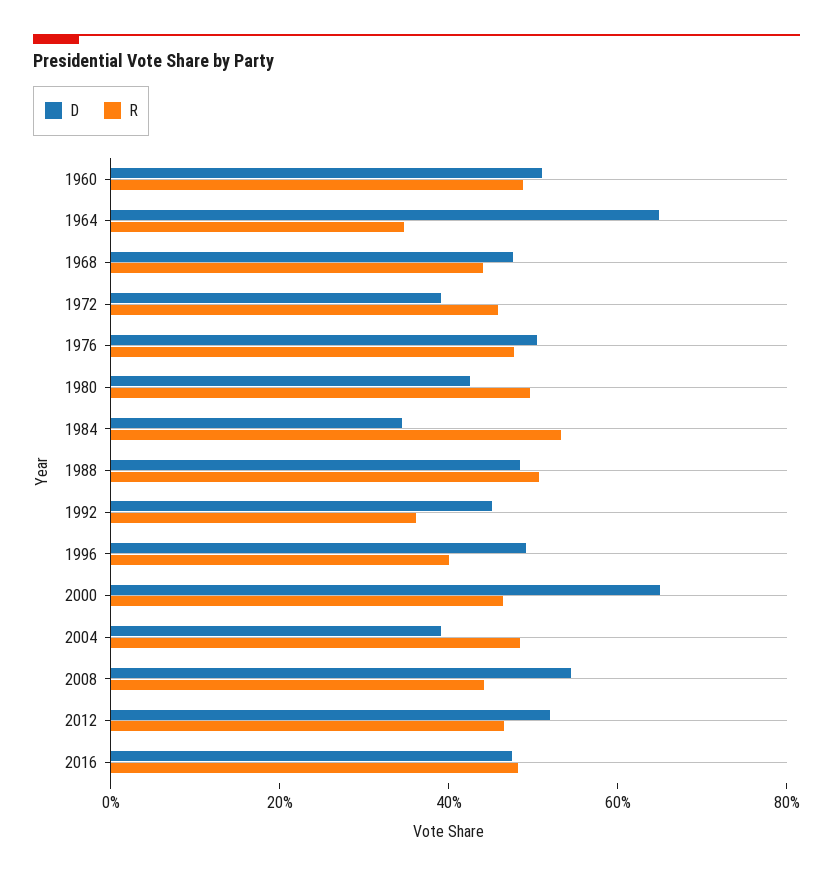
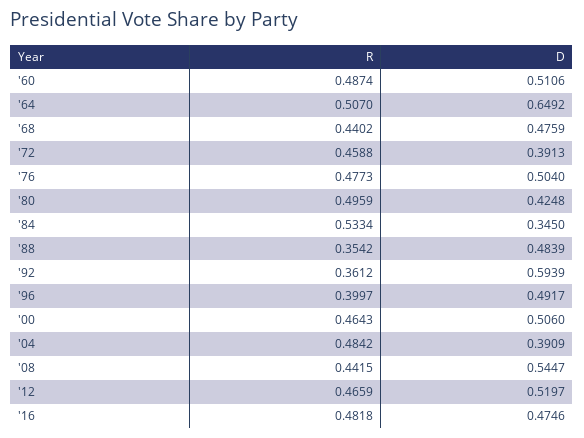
R, 1964: 0.35 -> 0.507
R, 1988: 0.5 -> 0.3542
D, 1992: 0.45 -> 0.5939
D, 2000: 0.65 -> 0.506

